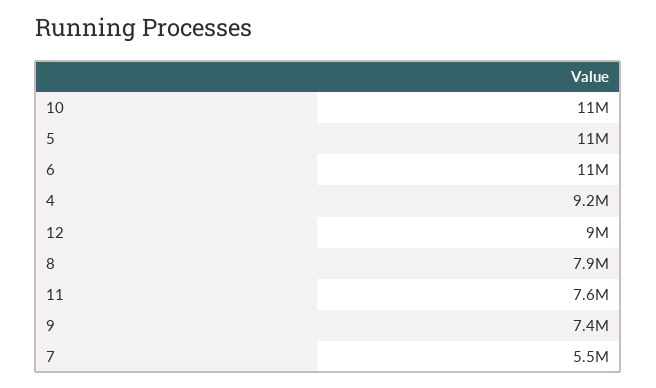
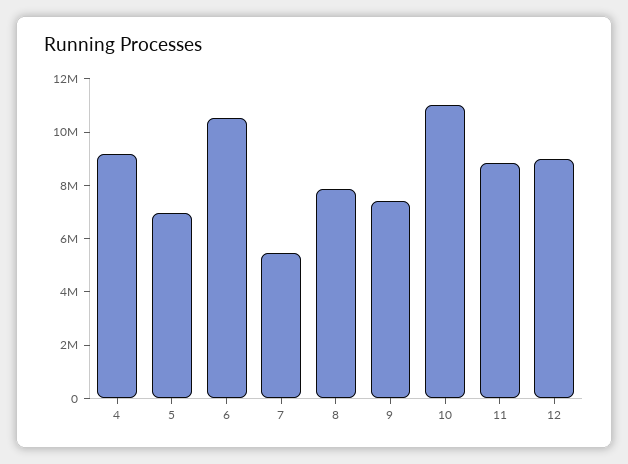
5: 11000000 -> 7000000
11: 7600000 -> 9000000

